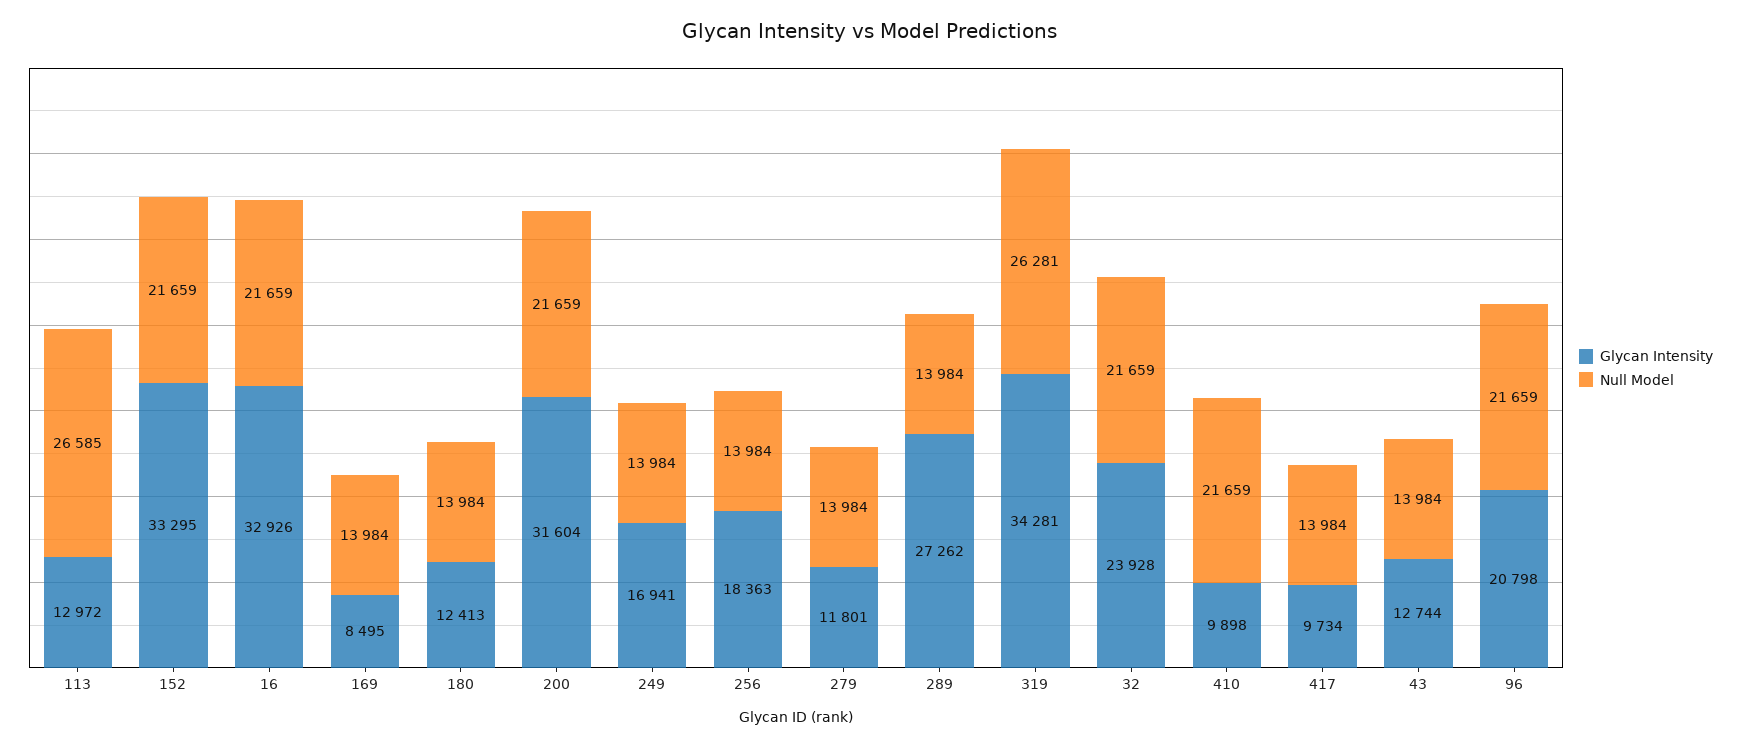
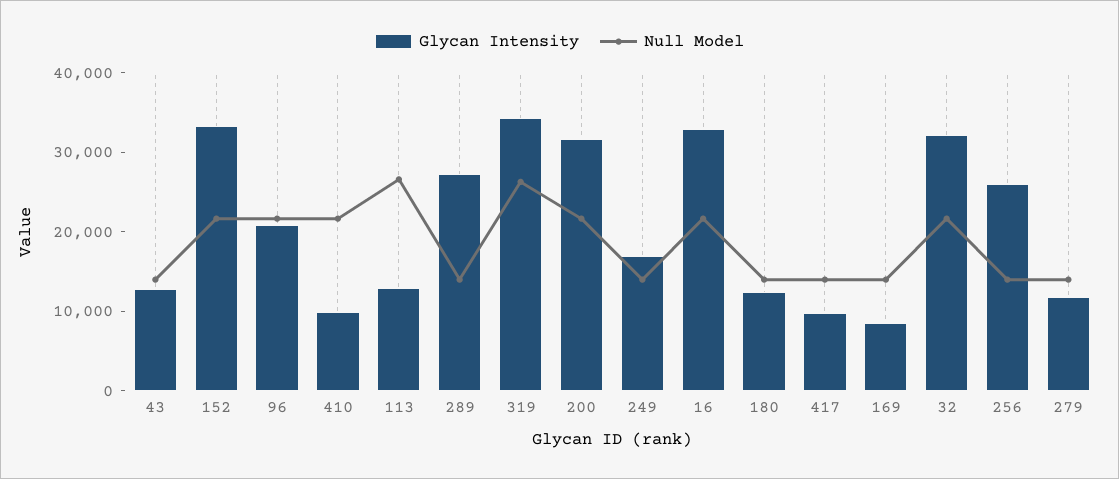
Glycan Intensity, 256: 18363 -> 26000
Glycan Intensity, 32: 23928 -> 32000

